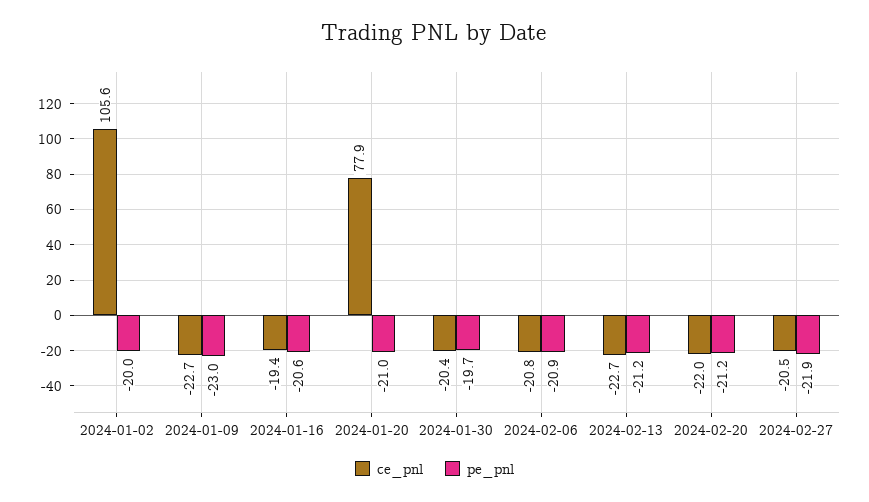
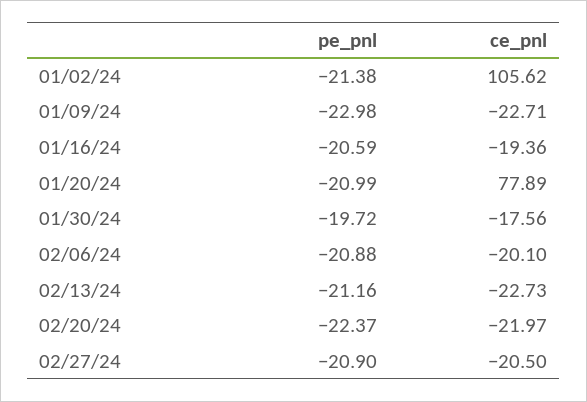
pe_pnl, 2024-01-02: -20 -> -21.38
ce_pnl, 2024-01-30: -20.4 -> -17.56
ce_pnl, 2024-02-06: -20.8 -> -20.1
pe_pnl, 2024-02-20: -21.2 -> -22.37
pe_pnl, 2024-02-27: -21.9 -> -20.9

